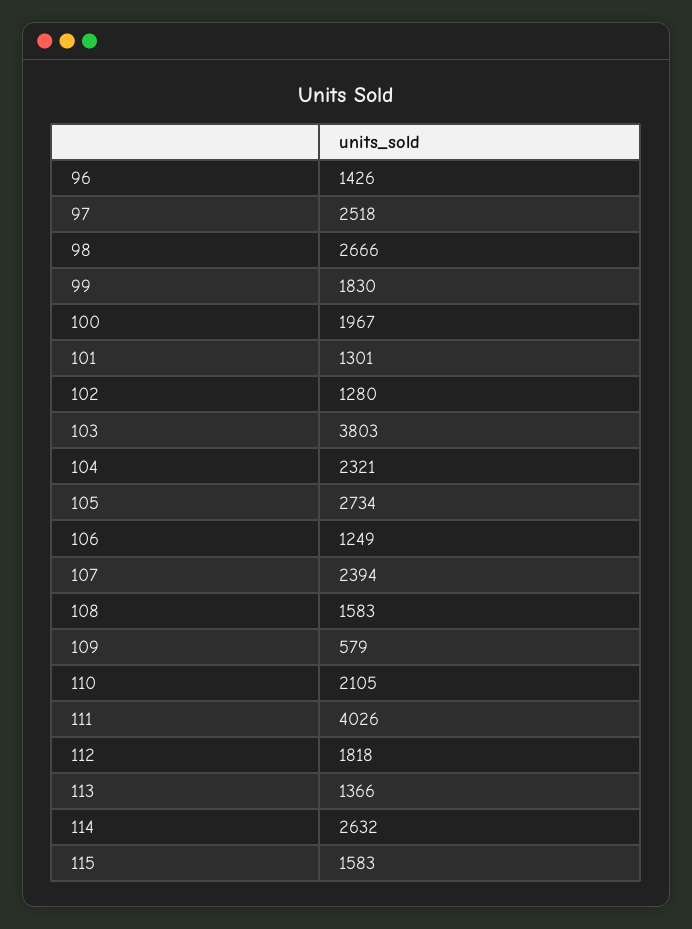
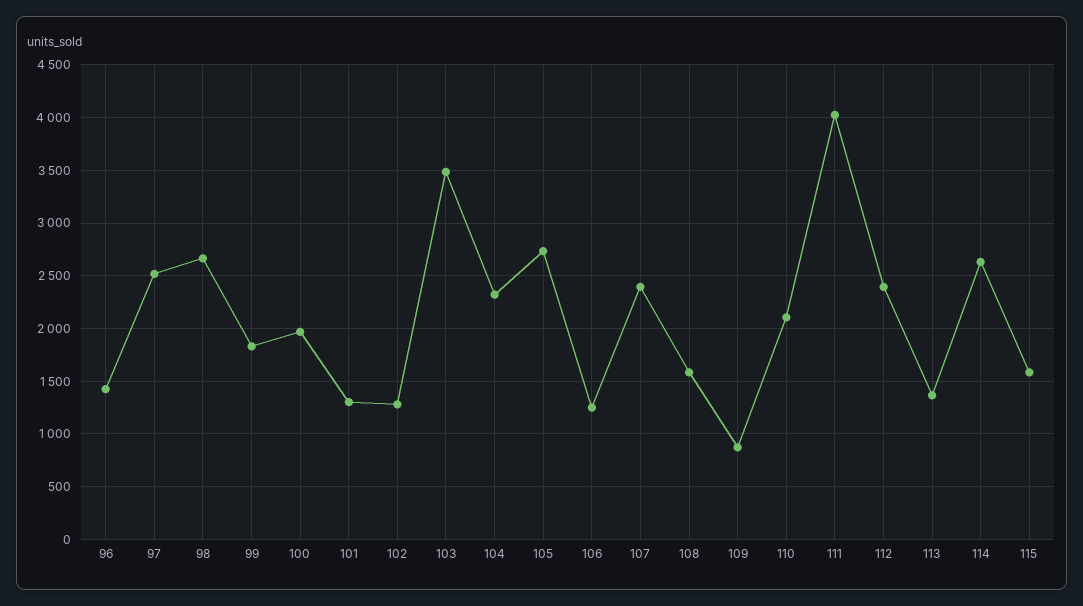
103: 3803 -> 3500
109: 579 -> 900
112: 1818 -> 2400

